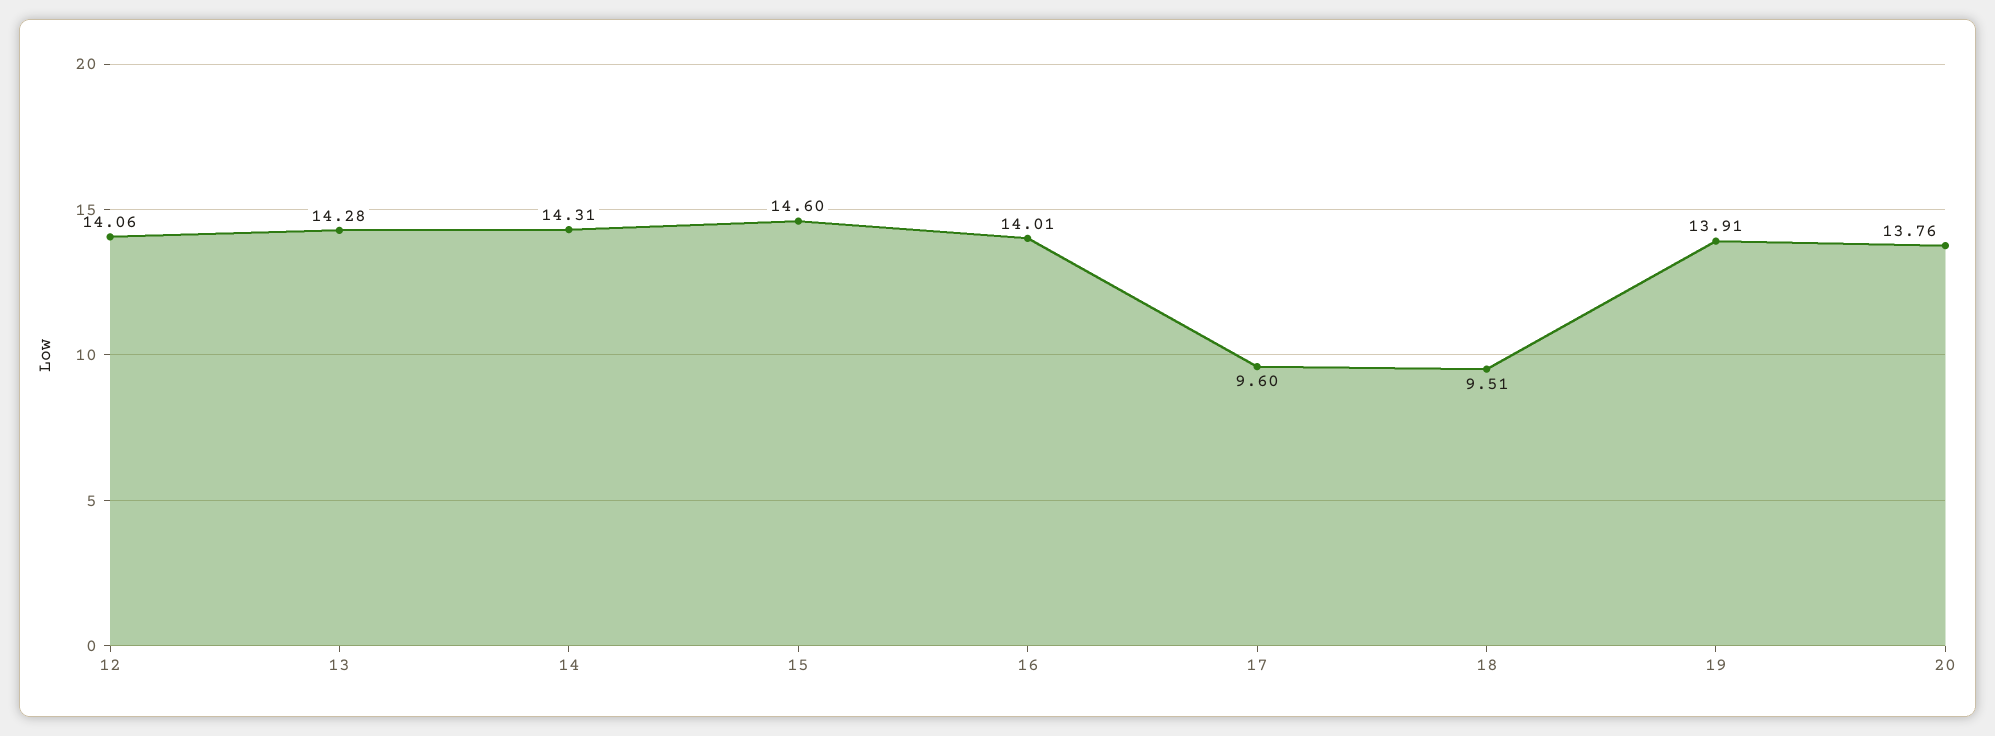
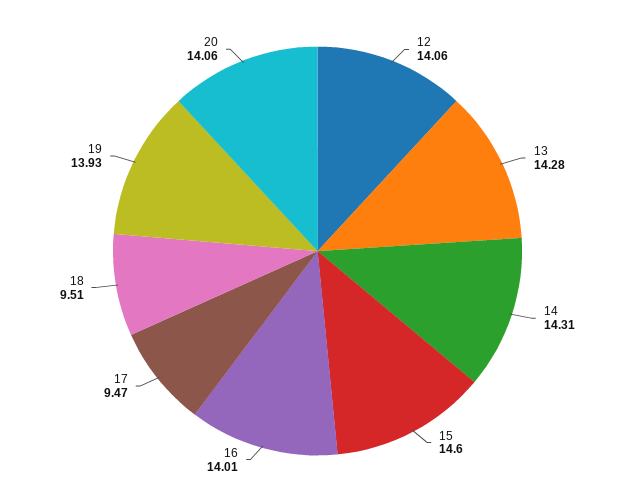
17: 9.6 -> 9.47
19: 13.91 -> 13.93
20: 13.76 -> 14.06

